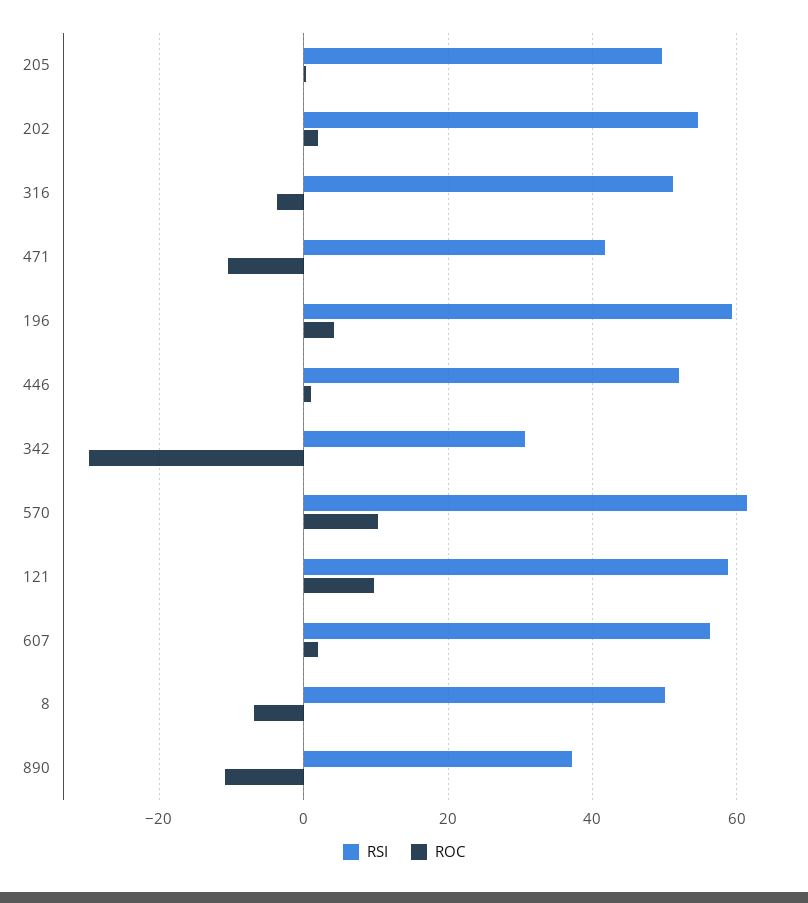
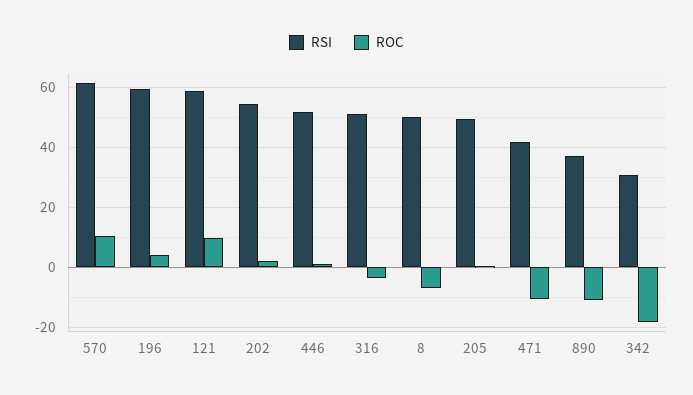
ROC, 342: -30 -> -17.5
RSI, 607: 56 -> none
ROC, 607: 2 -> none

